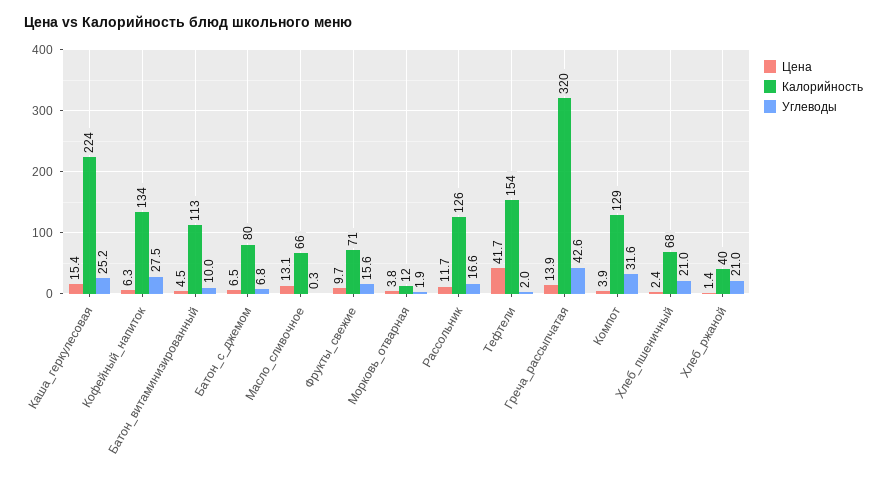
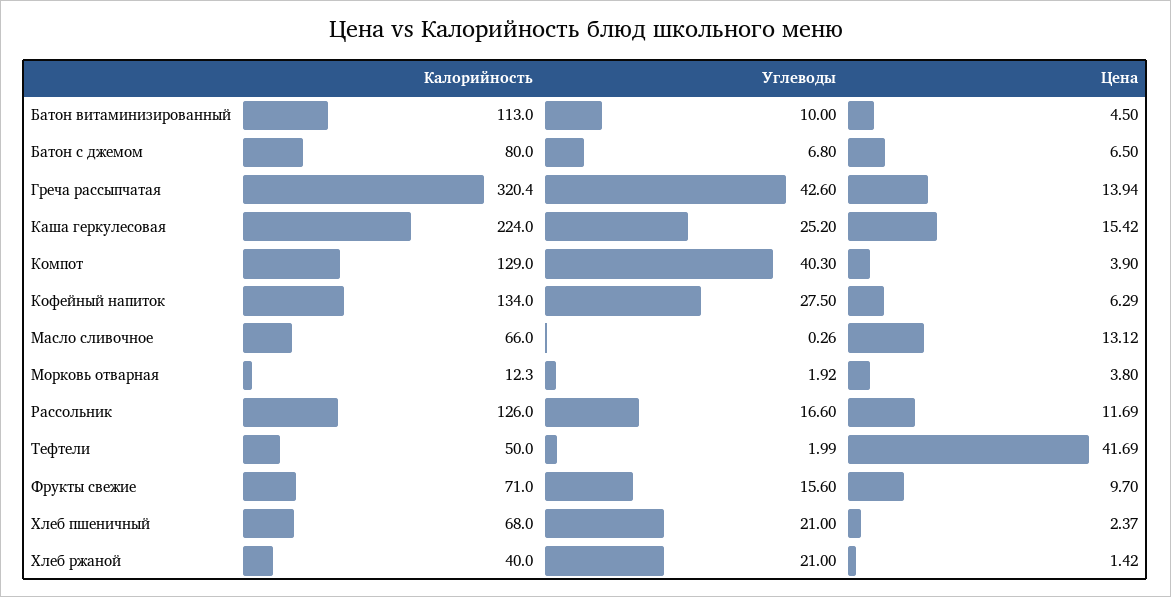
Калорийность, Тефтели: 154 -> 50
Углеводы, Компот: 31.6 -> 40.3

